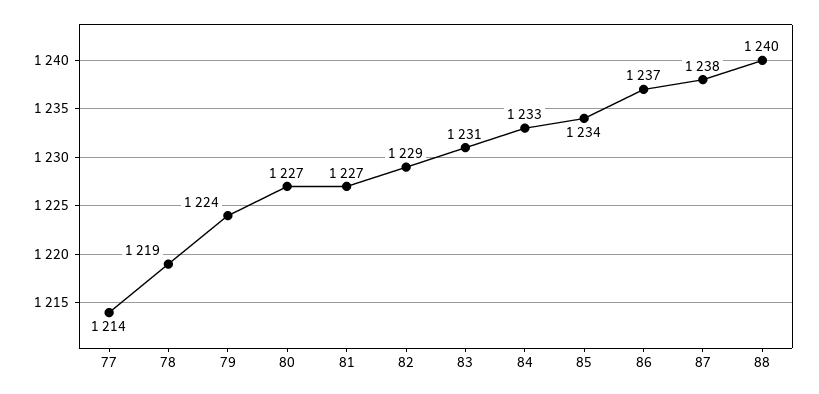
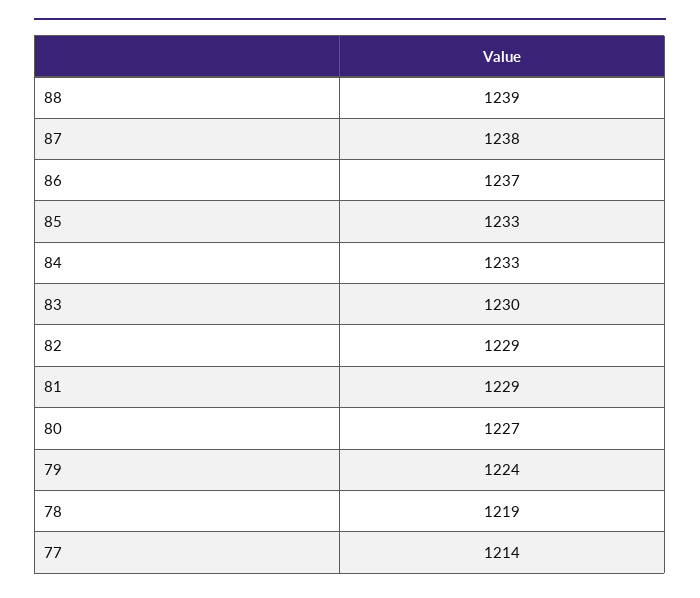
81: 1227 -> 1229
83: 1231 -> 1230
85: 1234 -> 1233
88: 1240 -> 1239

